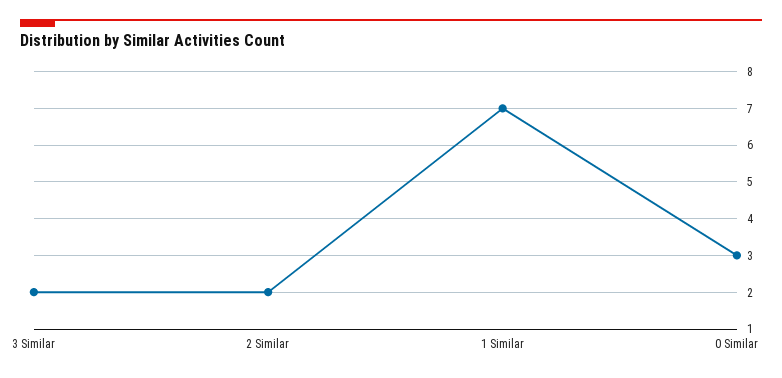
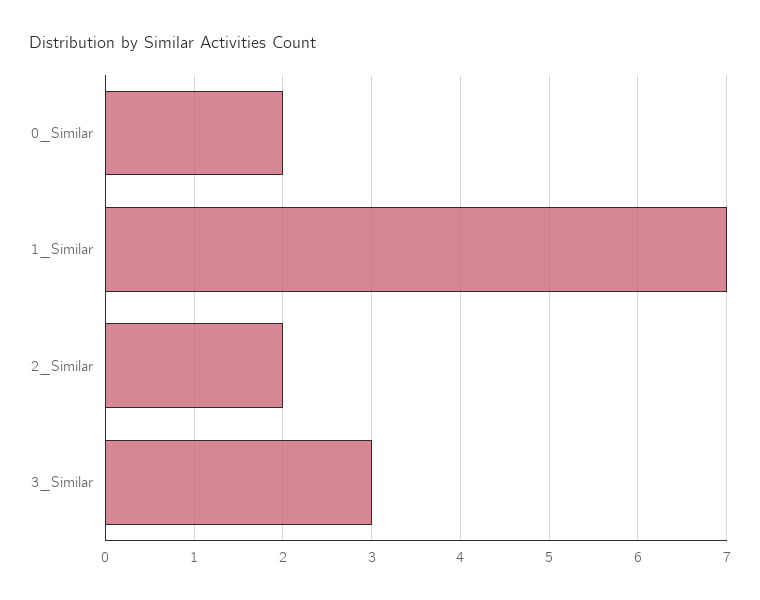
3 Similar: 2 -> 3
0 Similar: 3 -> 2

